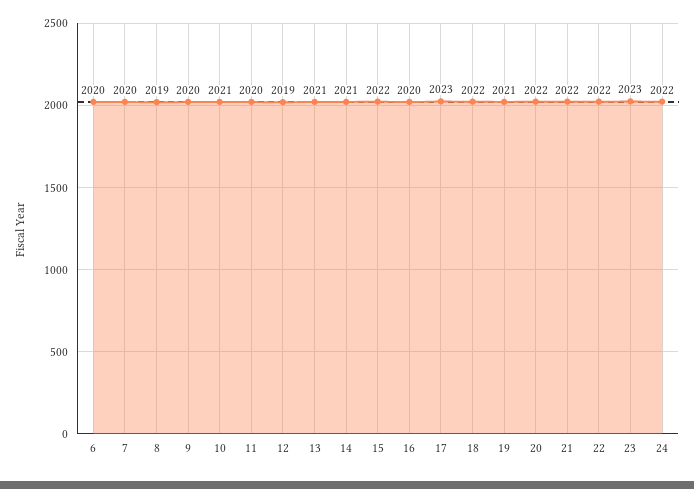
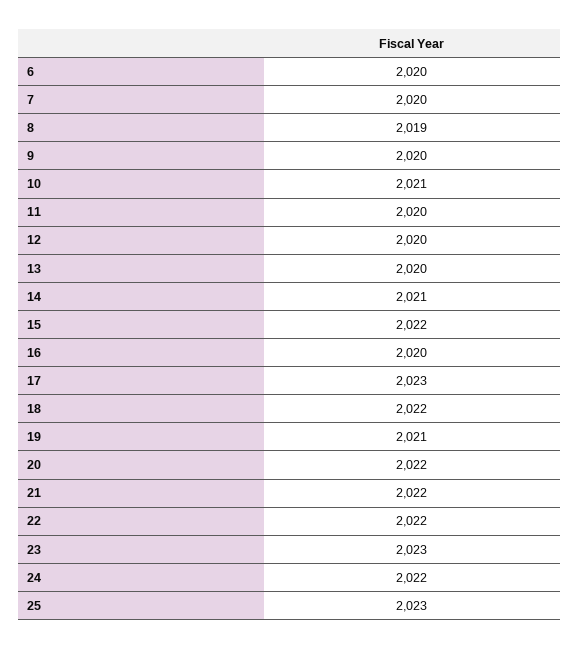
12: 2019 -> 2020
13: 2021 -> 2020
25: none -> 2023

